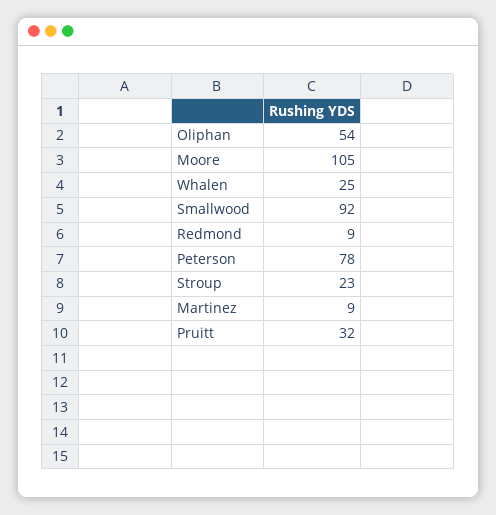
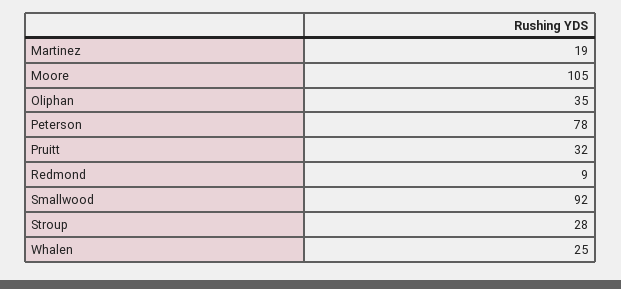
Oliphan: 54 -> 35
Stroup: 23 -> 28
Martinez: 9 -> 19

